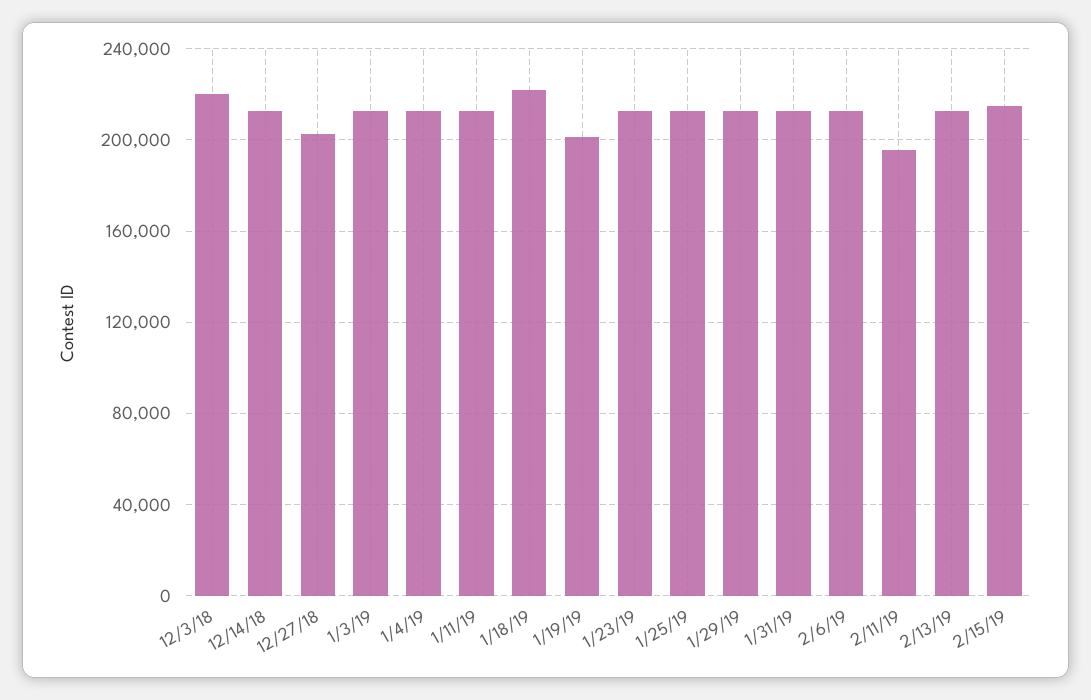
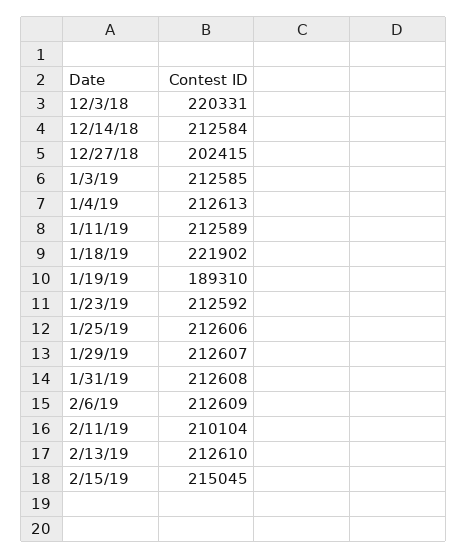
1/19/19: 200000 -> 189310
2/11/19: 195000 -> 210104

